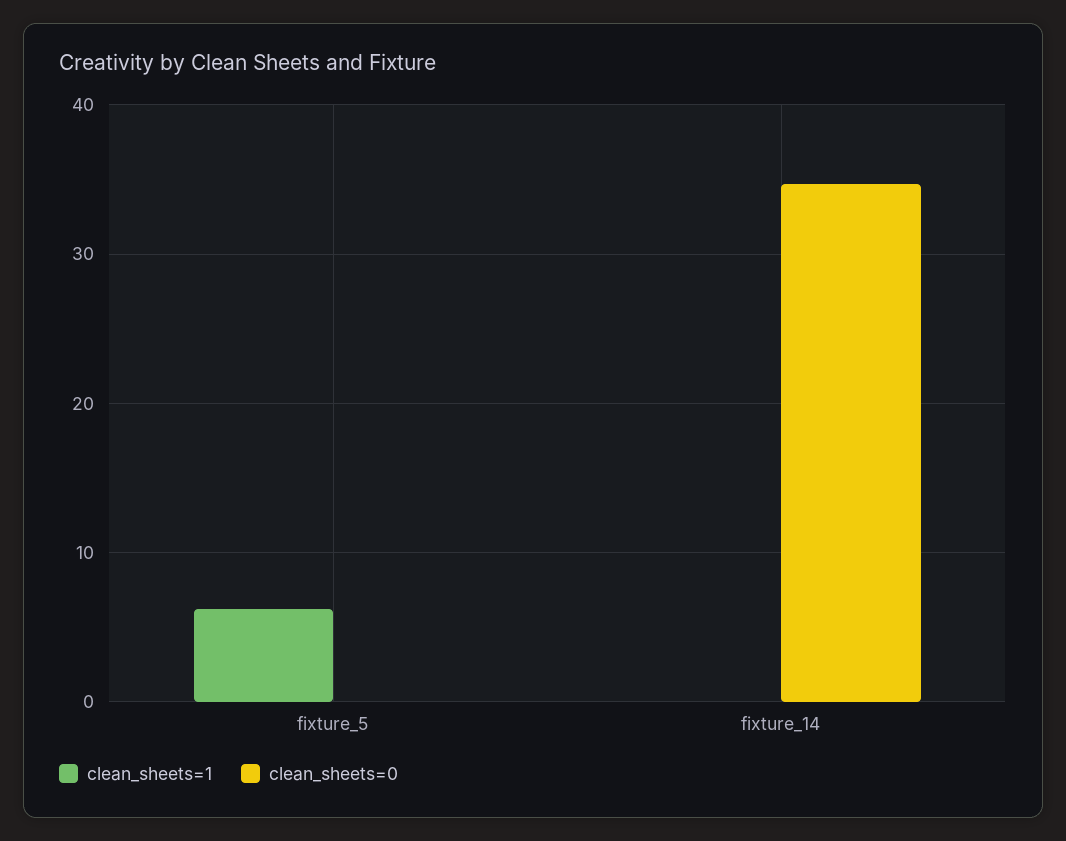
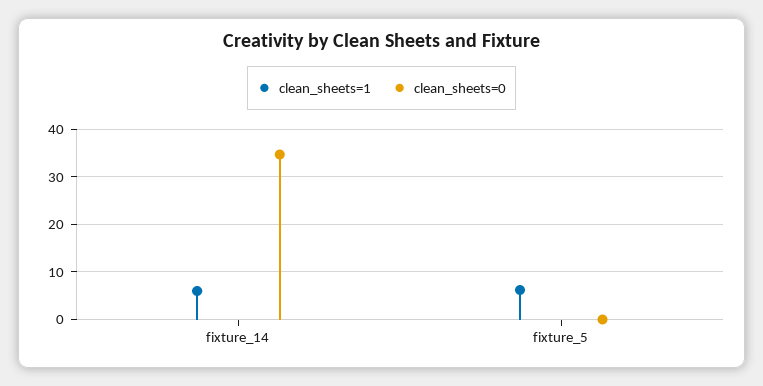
clean_sheets=1, fixture_14: 0 -> 6

